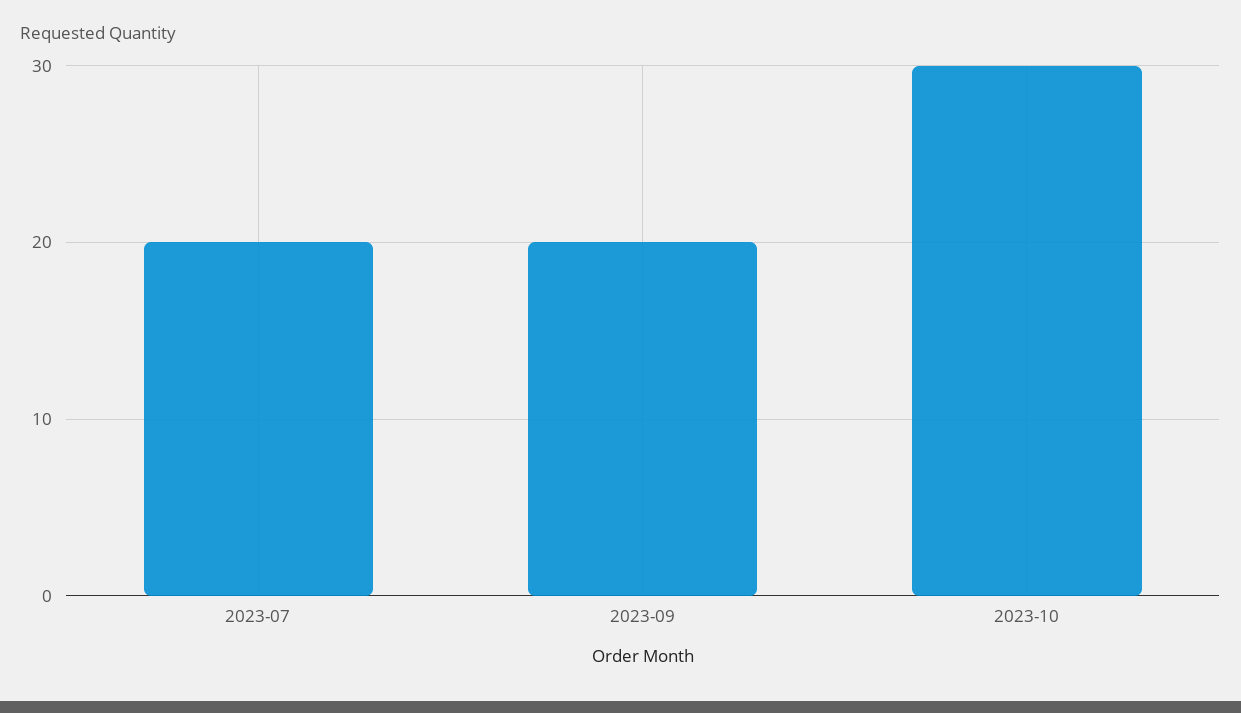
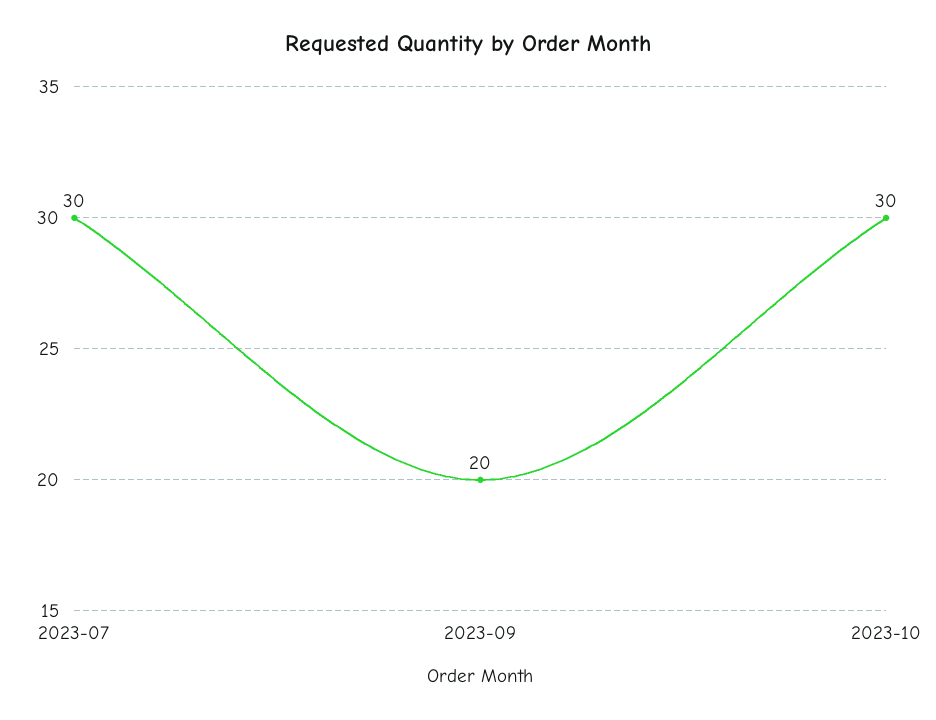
2023-07: 20 -> 30

